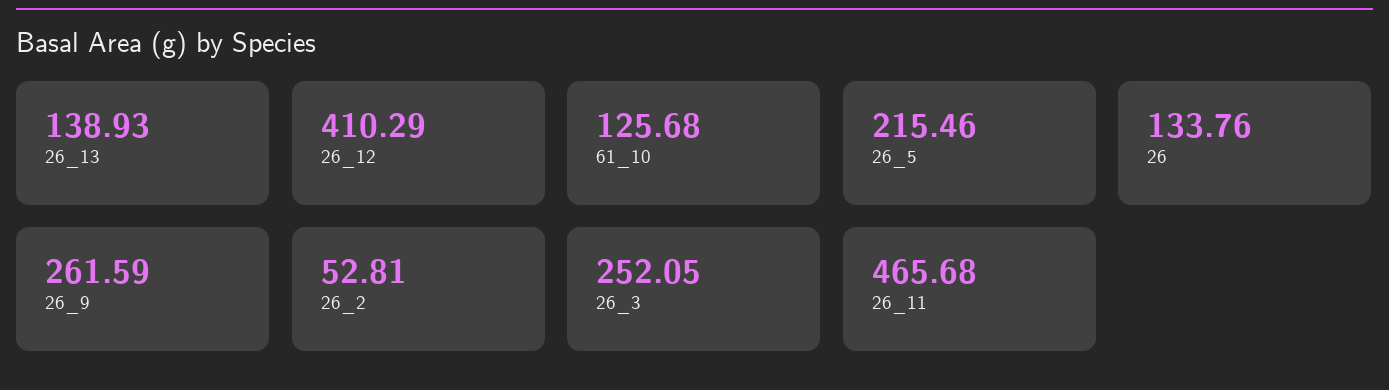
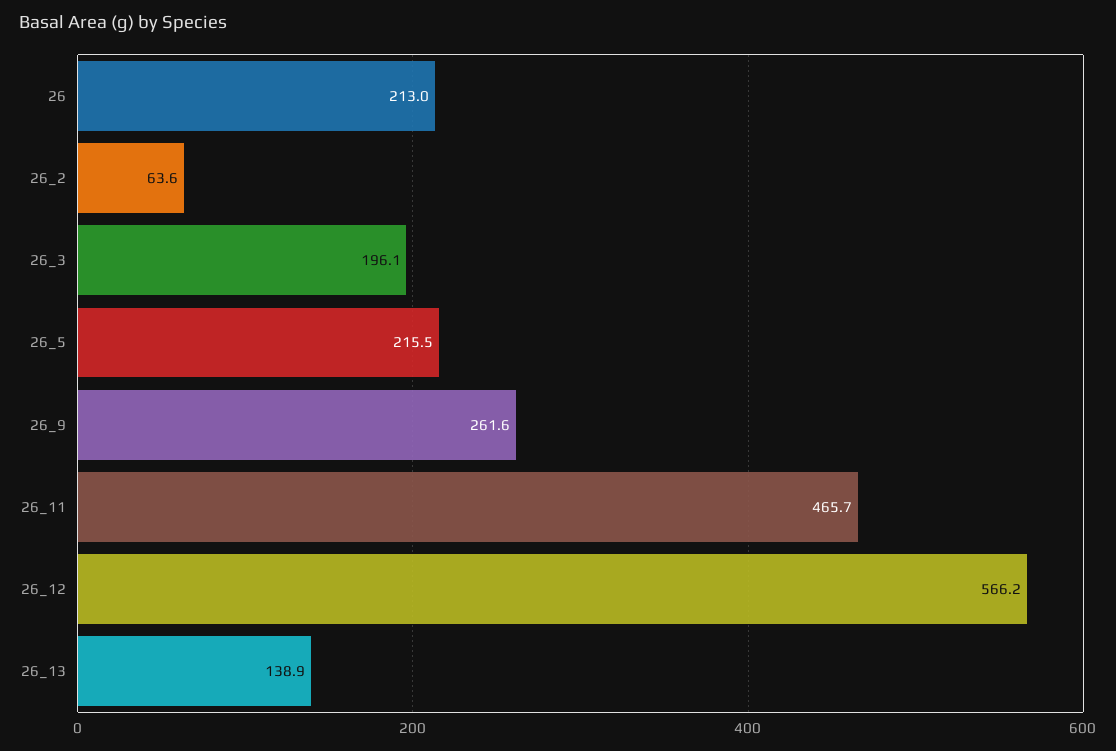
26_12: 410.29 -> 566.2
61_10: 125.68 -> none
26: 133.76 -> 213
26_2: 52.81 -> 63.6
26_3: 252.05 -> 196.1

